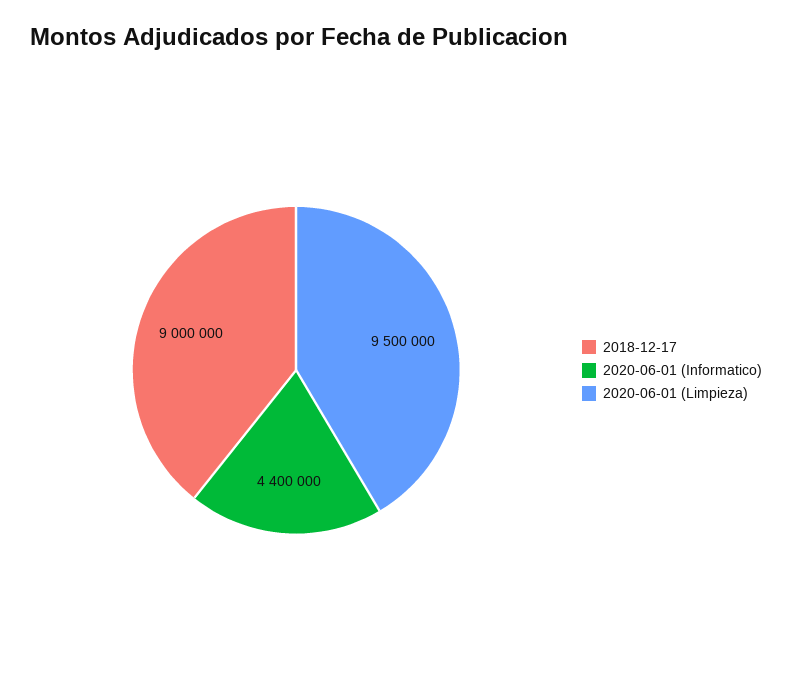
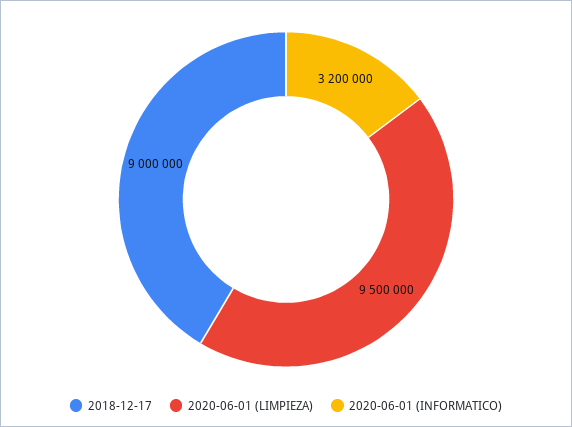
2020-06-01 (Informatico): 4400000 -> 3200000

